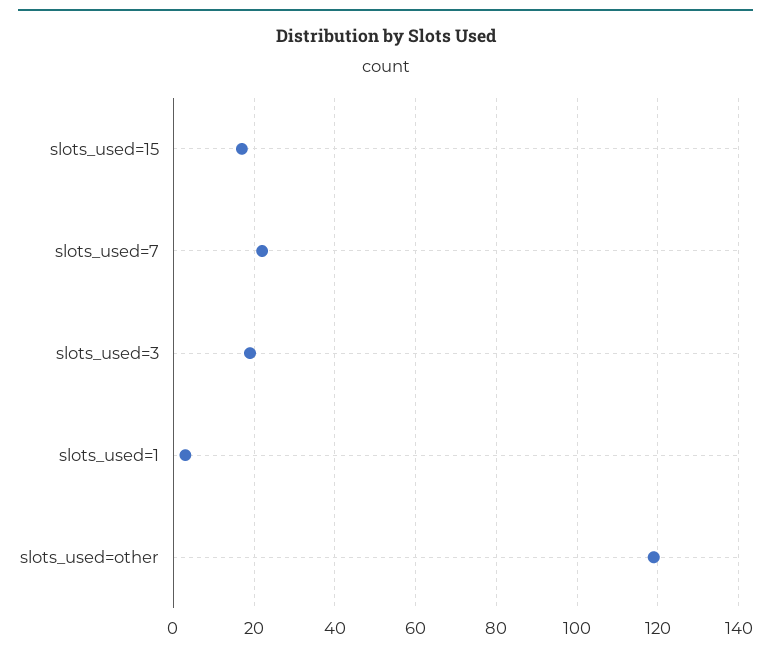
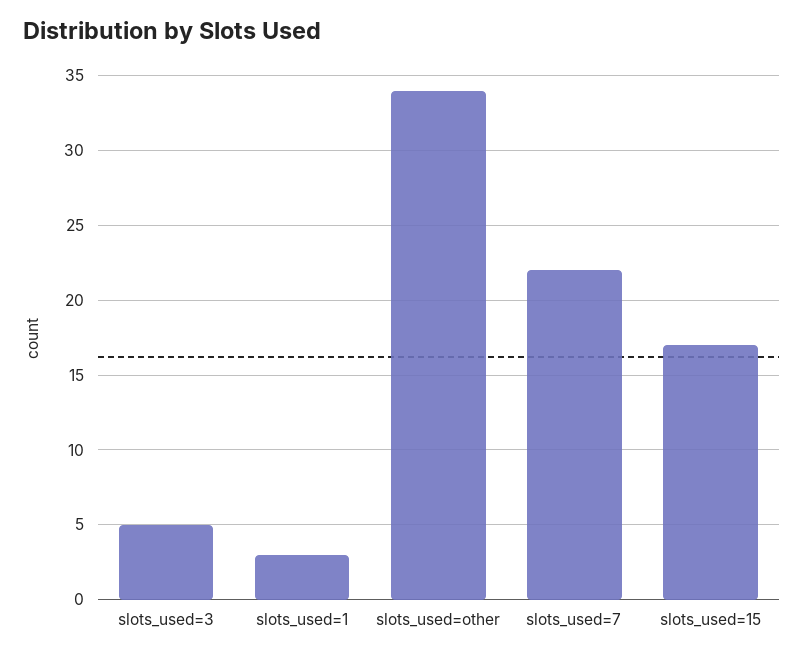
slots_used=3: 20 -> 5
slots_used=other: 120 -> 34

